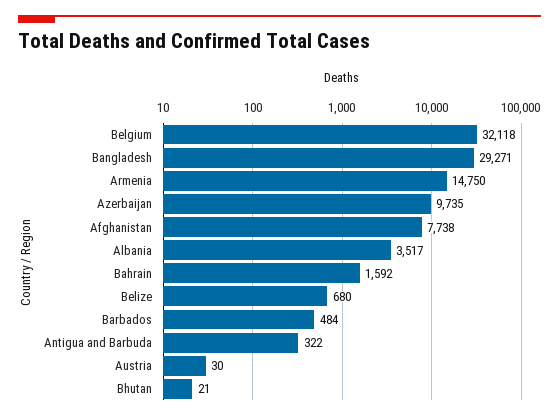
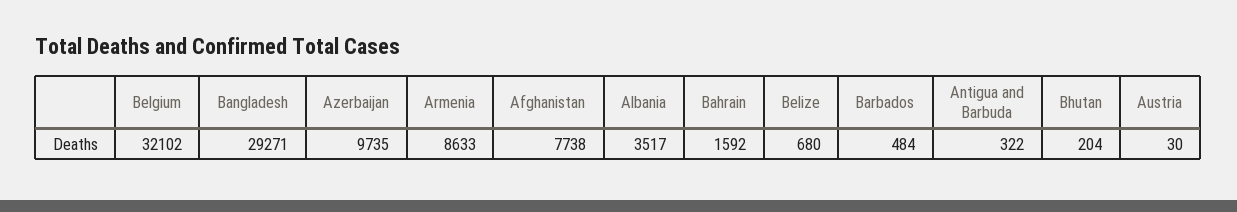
Belgium: 32118 -> 32102
Armenia: 14750 -> 8633
Bhutan: 21 -> 204

